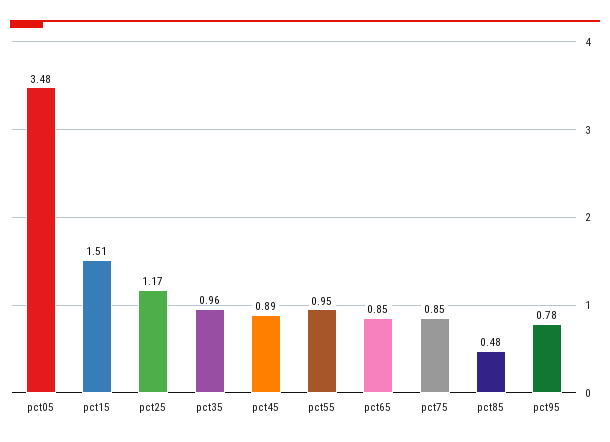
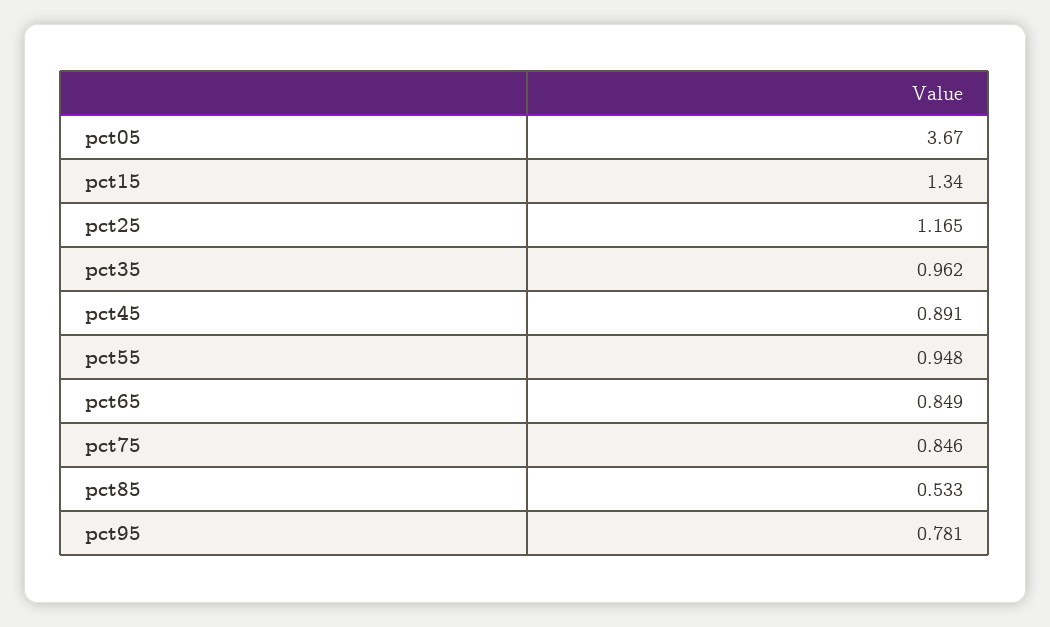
pct05: 3.48 -> 3.67
pct15: 1.51 -> 1.34
pct85: 0.48 -> 0.533

